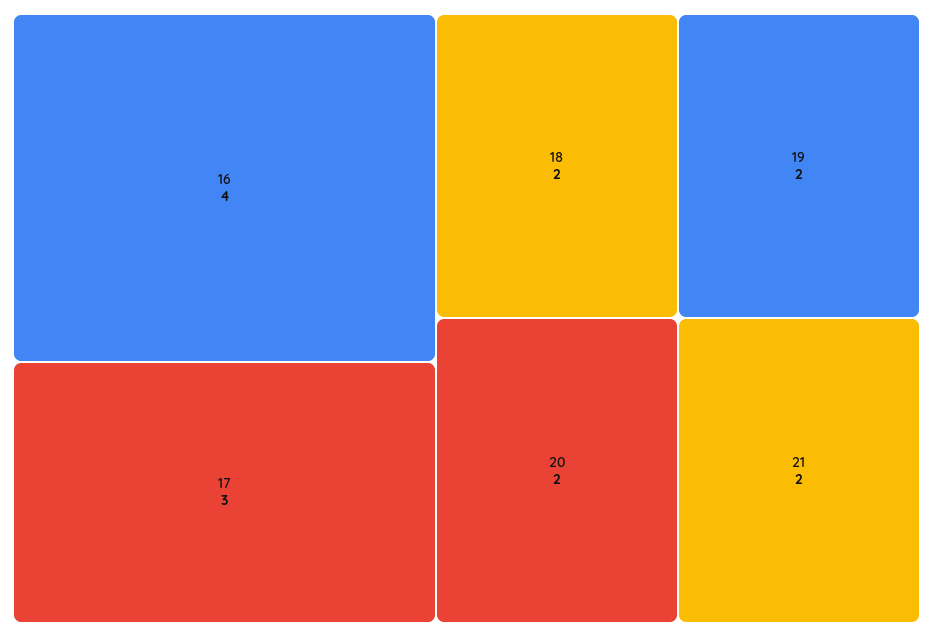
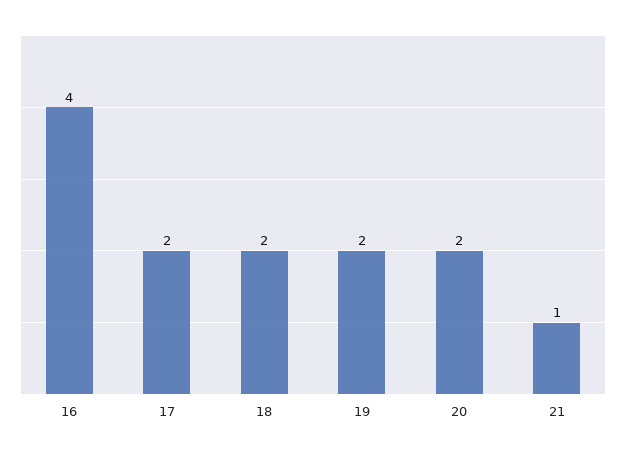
17: 3 -> 2
21: 2 -> 1

